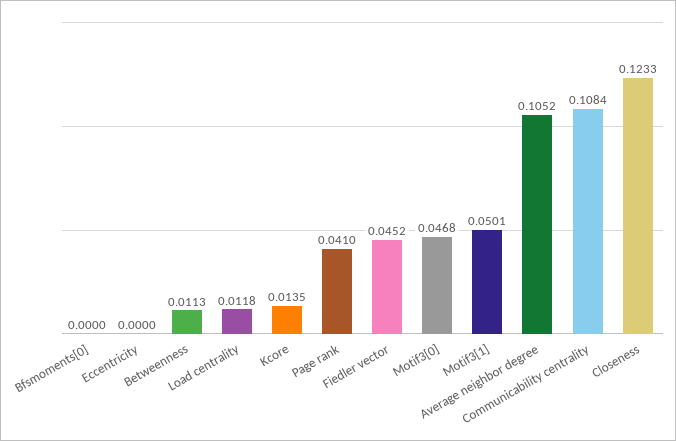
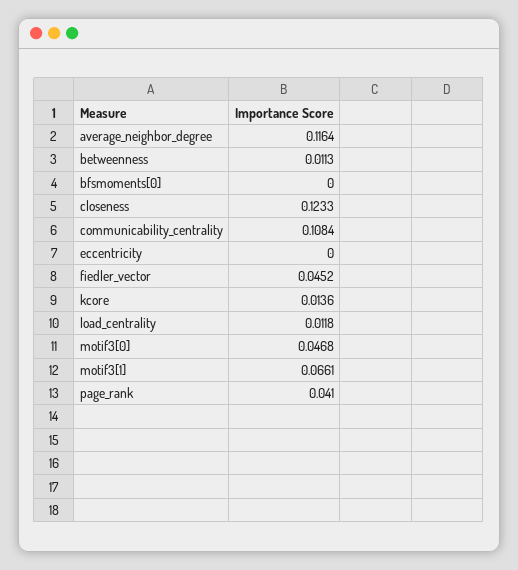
Kcore: 0.0135 -> 0.0136
Motif3[1]: 0.0501 -> 0.0661
Average neighbor degree: 0.1052 -> 0.1164

